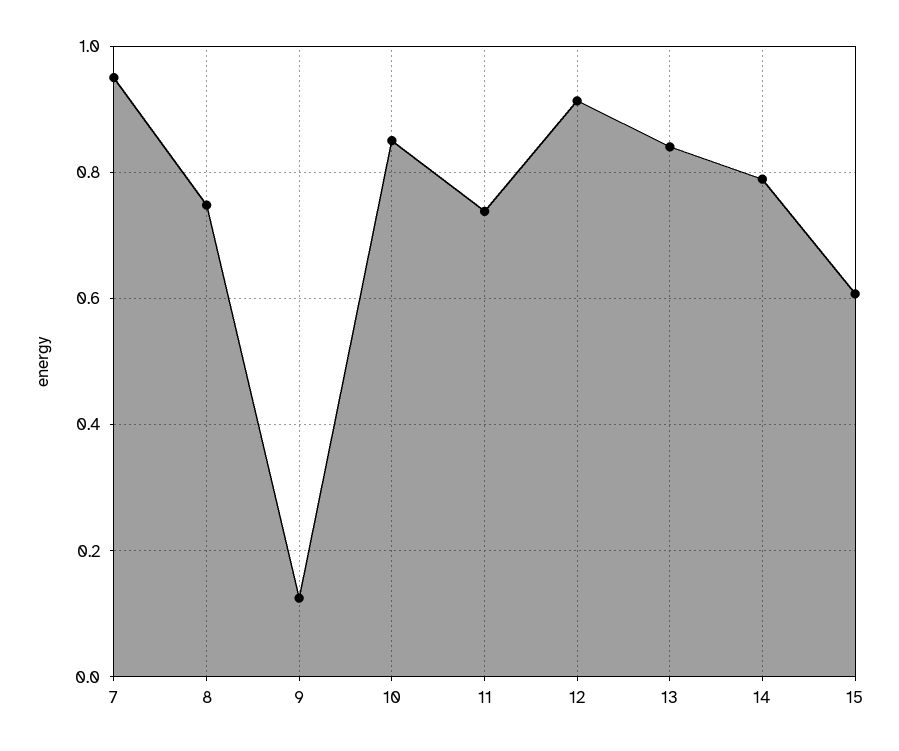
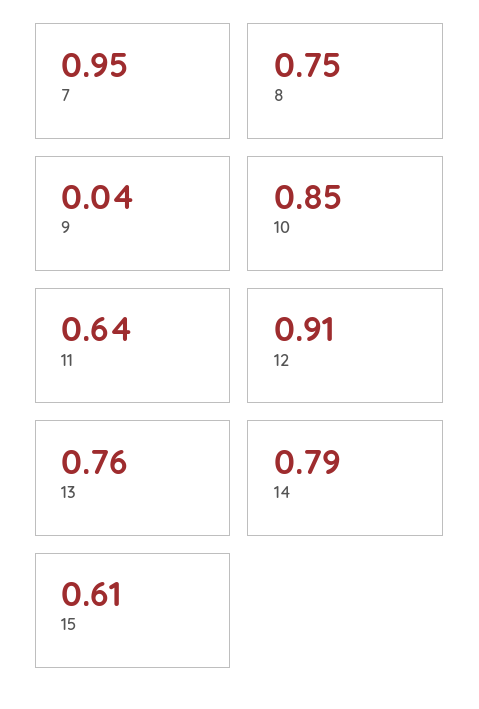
9: 0.12 -> 0.04
11: 0.74 -> 0.64
13: 0.84 -> 0.76

